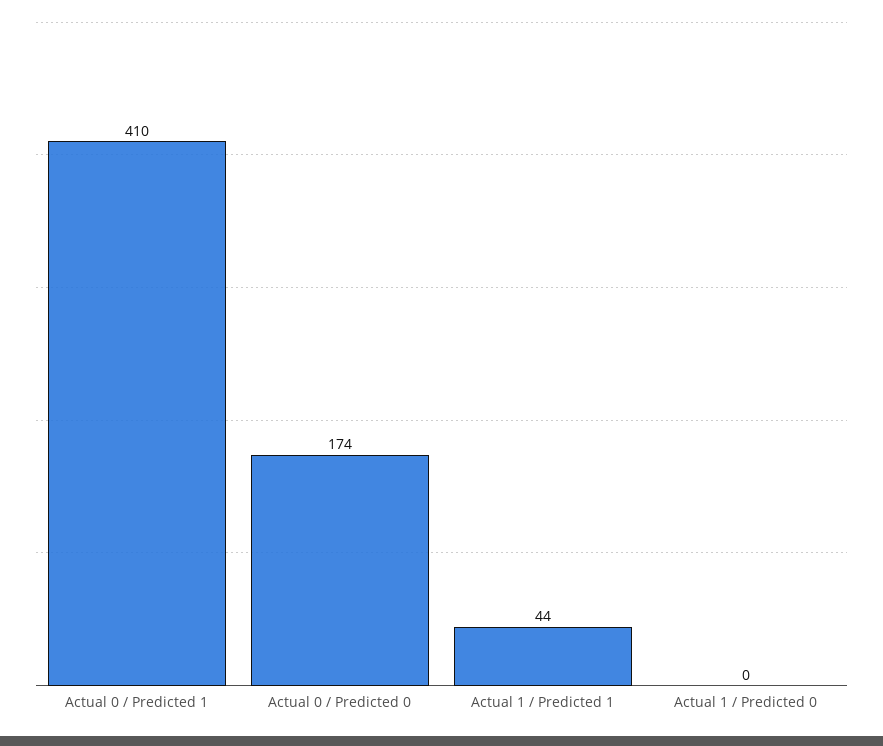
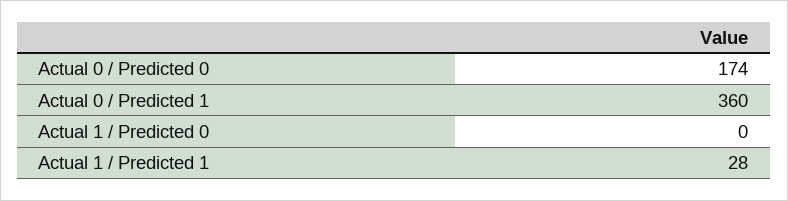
Actual 0 / Predicted 1: 410 -> 360
Actual 1 / Predicted 1: 44 -> 28

